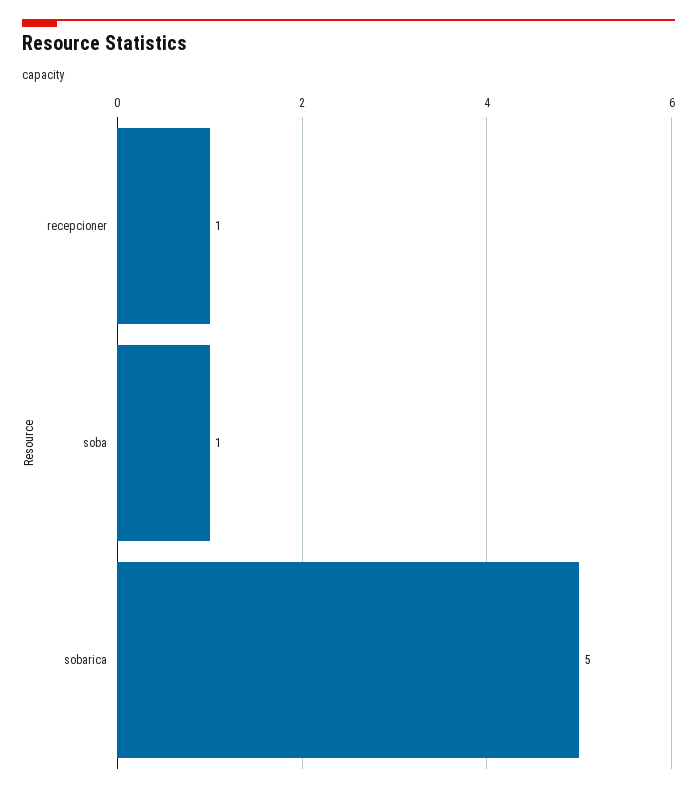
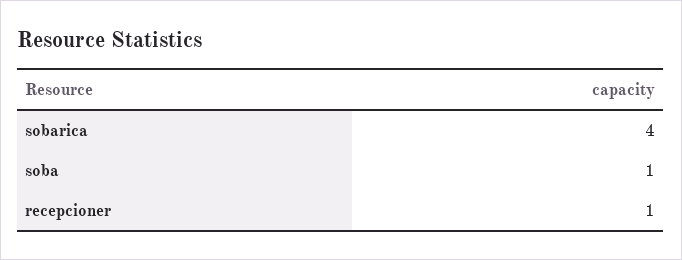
sobarica: 5 -> 4

